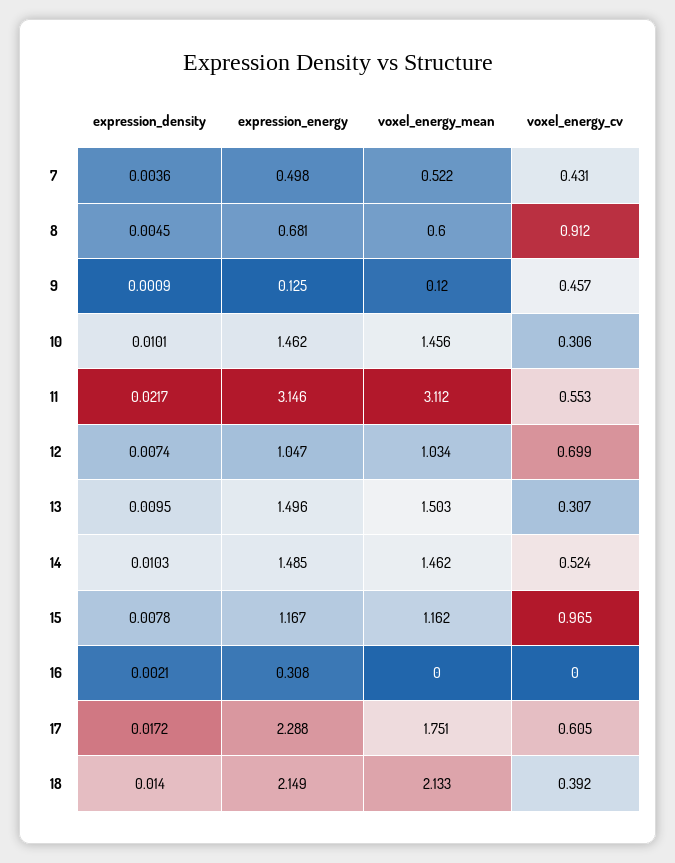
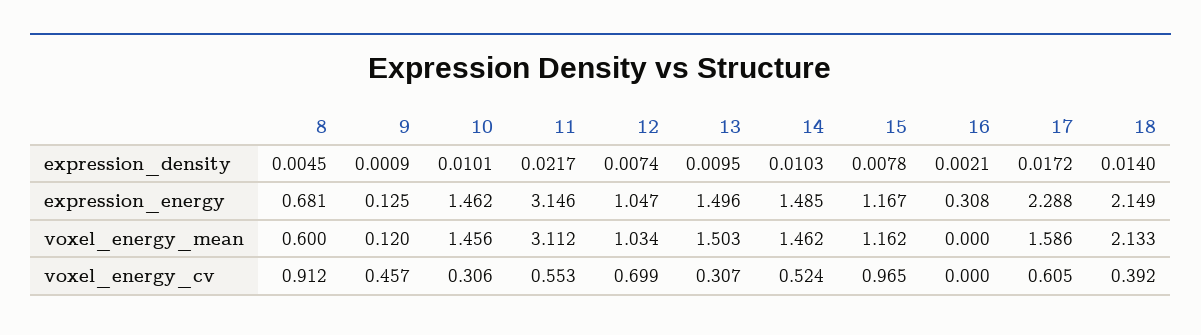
expression_density, 7: 0.0036 -> none
expression_energy, 7: 0.498 -> none
voxel_energy_mean, 7: 0.522 -> none
voxel_energy_cv, 7: 0.431 -> none
voxel_energy_mean, 17: 1.751 -> 1.586

